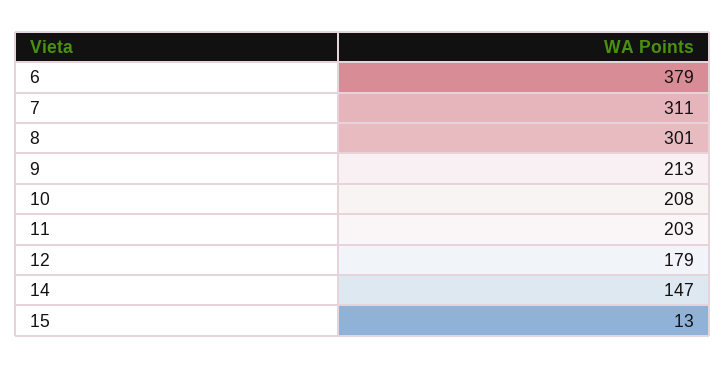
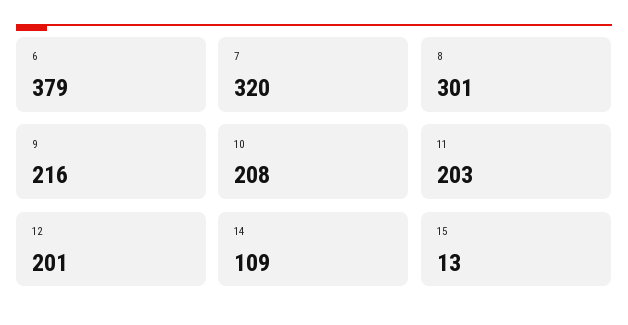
7: 311 -> 320
9: 213 -> 216
12: 179 -> 201
14: 147 -> 109

